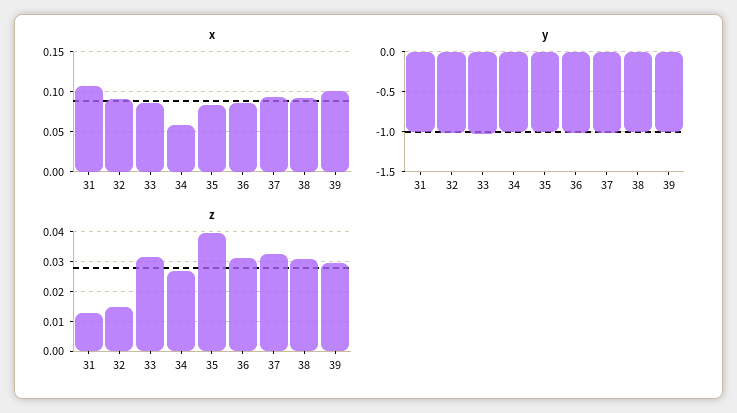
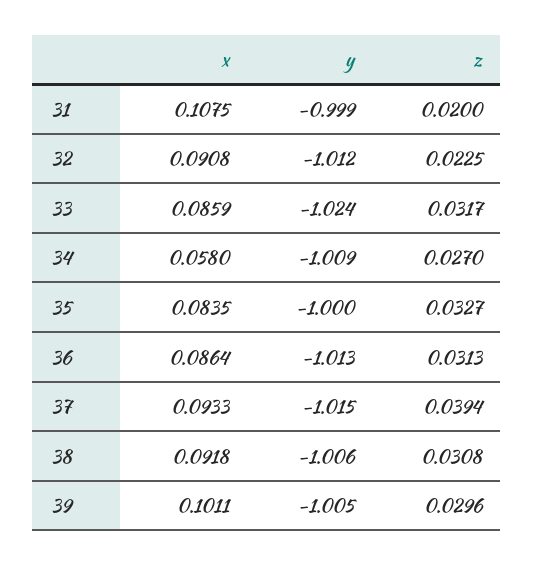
z, 31: 0.0125 -> 0.02
z, 32: 0.015 -> 0.0225
z, 35: 0.04 -> 0.0327
z, 37: 0.0325 -> 0.0394

